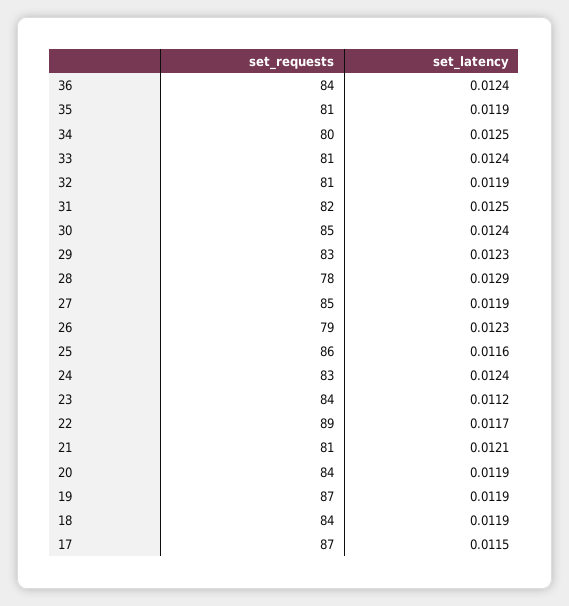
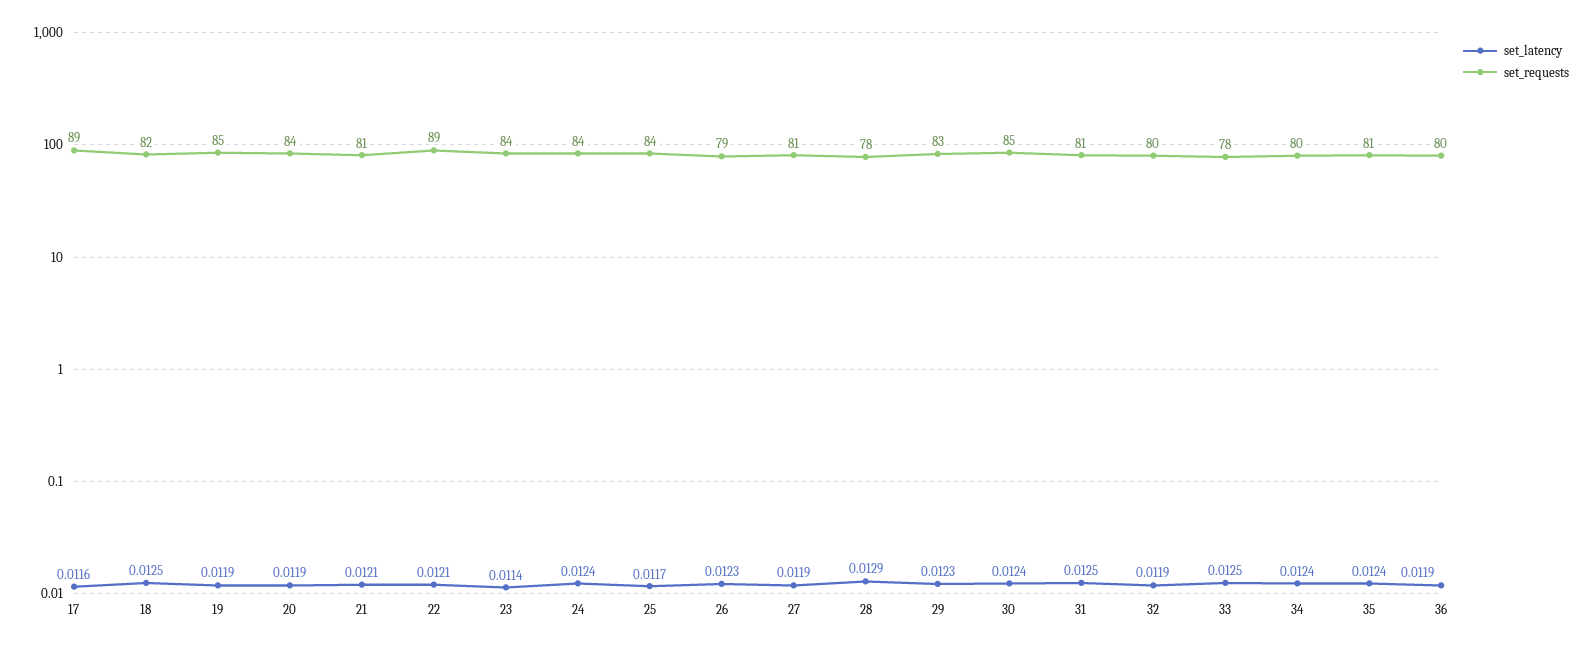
set_requests, 36: 84 -> 80
set_latency, 36: 0.0124 -> 0.0119
set_latency, 35: 0.0119 -> 0.0124
set_latency, 34: 0.0125 -> 0.0124
set_requests, 33: 81 -> 78
set_latency, 33: 0.0124 -> 0.0125
set_requests, 32: 81 -> 80
set_requests, 31: 82 -> 81
set_requests, 27: 85 -> 81
set_requests, 25: 86 -> 84
set_latency, 25: 0.0116 -> 0.0117
set_requests, 24: 83 -> 84
set_latency, 23: 0.0112 -> 0.0114
set_latency, 22: 0.0117 -> 0.0121
set_requests, 19: 87 -> 85
set_requests, 18: 84 -> 82
set_latency, 18: 0.0119 -> 0.0125
set_requests, 17: 87 -> 89
set_latency, 17: 0.0115 -> 0.0116

